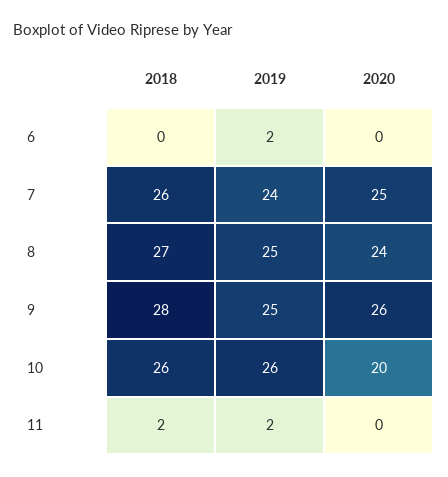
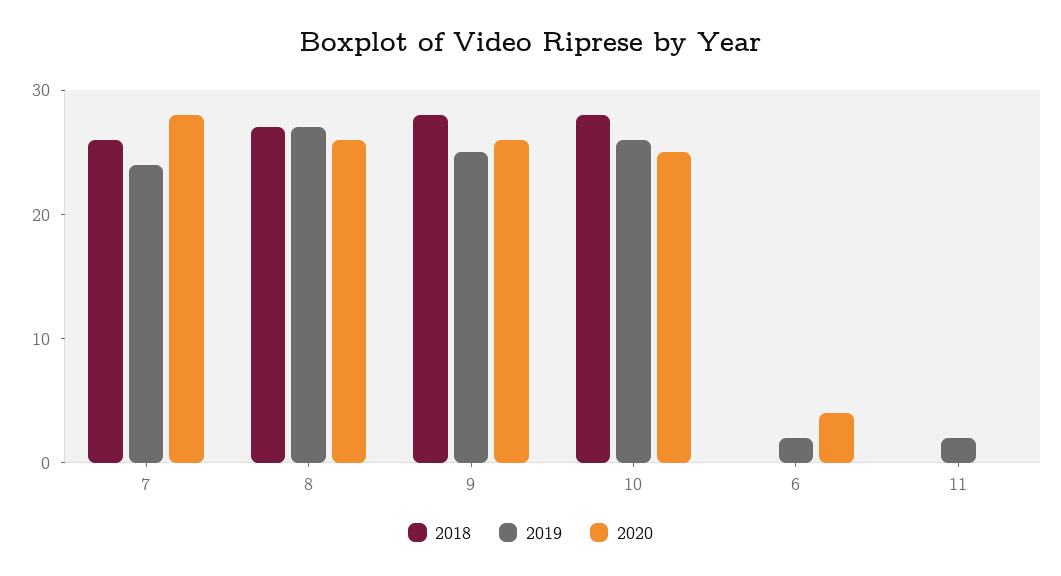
2020, 6: 0 -> 4
2020, 7: 25 -> 28
2019, 8: 25 -> 27
2020, 8: 24 -> 26
2018, 10: 26 -> 28
2020, 10: 20 -> 25
2018, 11: 2 -> 0

